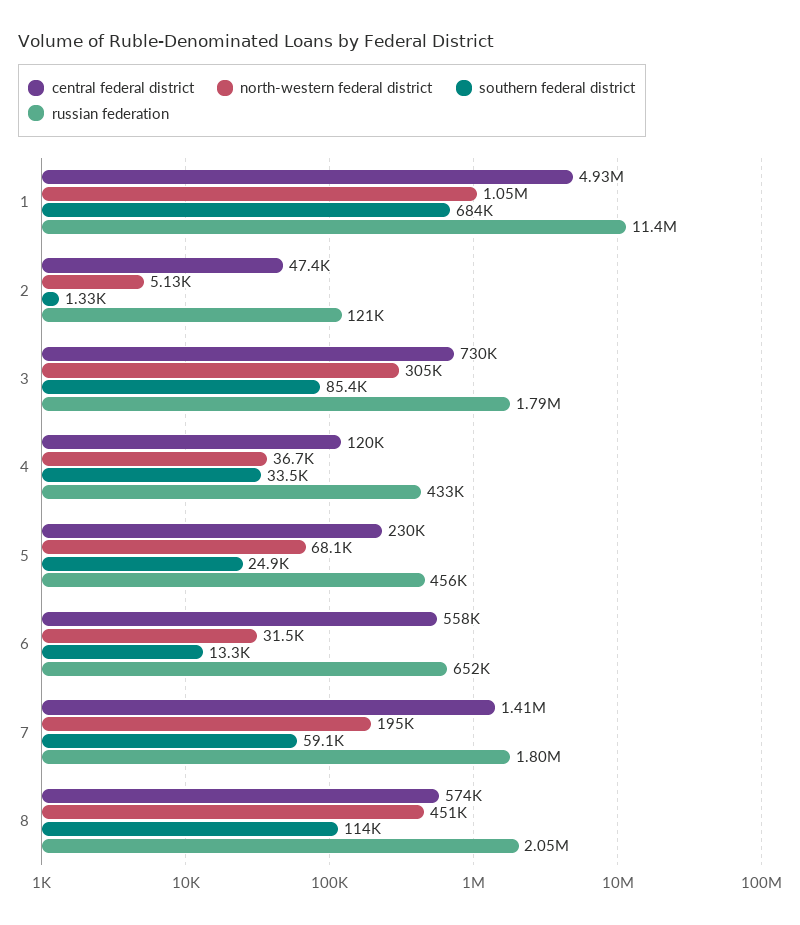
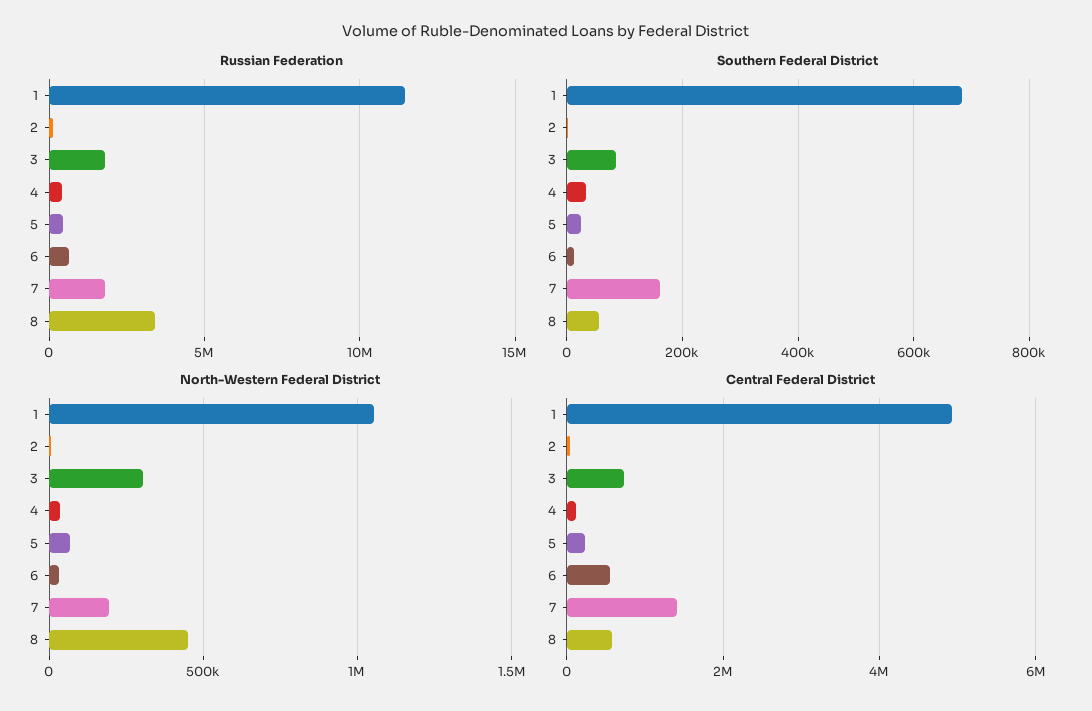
southern federal district, 7: 59100 -> 160000
southern federal district, 8: 114000 -> 60000
russian federation, 8: 2050000 -> 3500000

